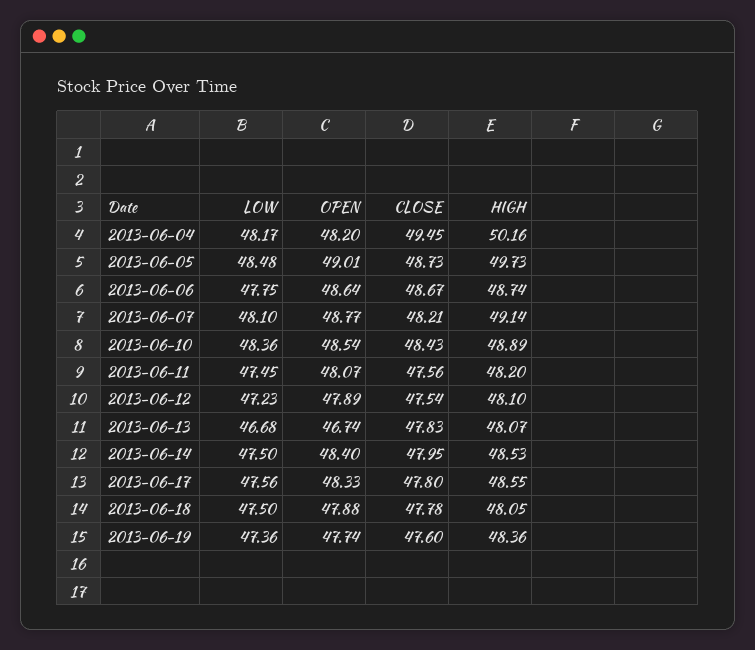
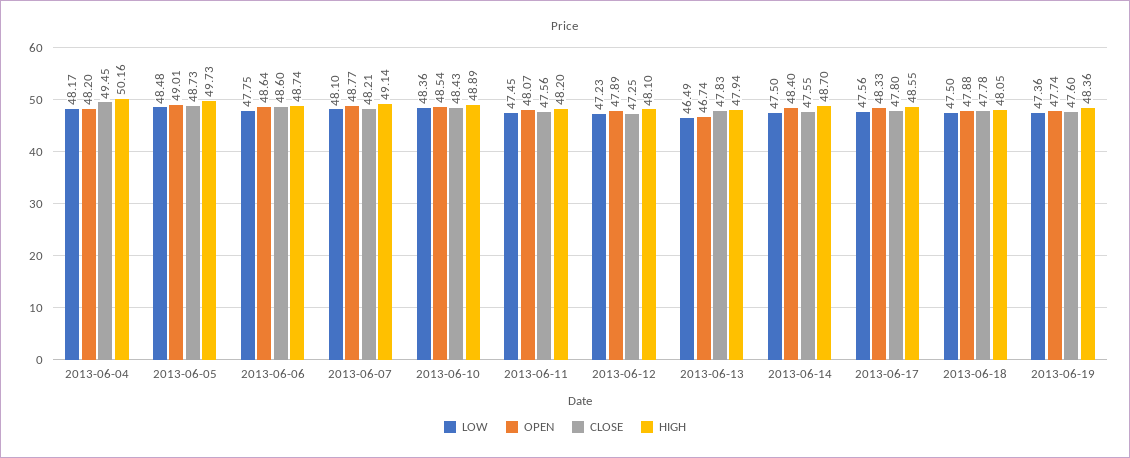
CLOSE, 2013-06-06: 48.67 -> 48.6
CLOSE, 2013-06-12: 47.54 -> 47.25
LOW, 2013-06-13: 46.68 -> 46.49
HIGH, 2013-06-13: 48.07 -> 47.94
CLOSE, 2013-06-14: 47.95 -> 47.55
HIGH, 2013-06-14: 48.53 -> 48.7

